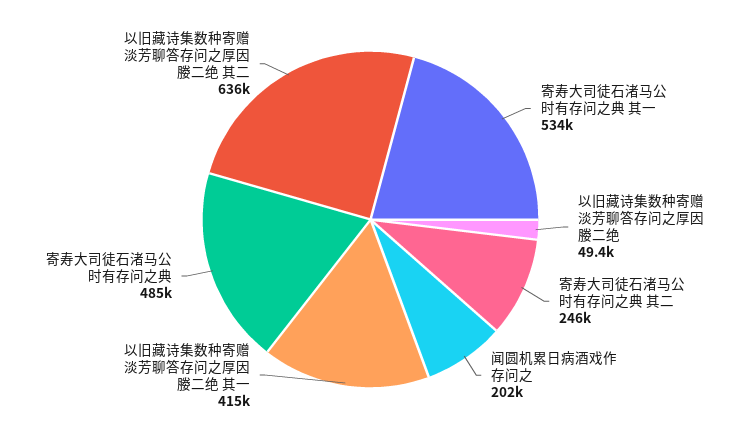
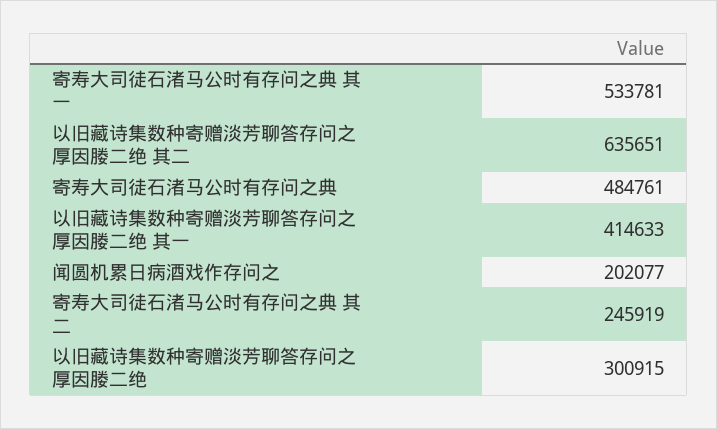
以旧藏诗集数种寄赠淡芳聊答存问之厚因媵二绝: 49400 -> 300915

